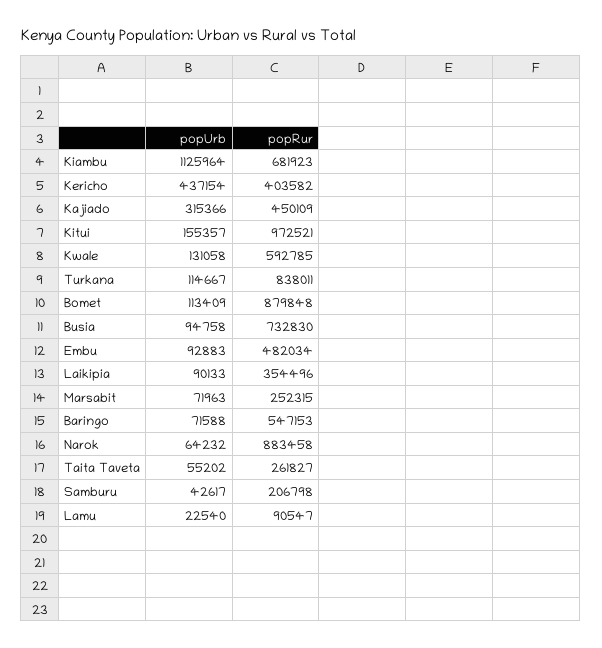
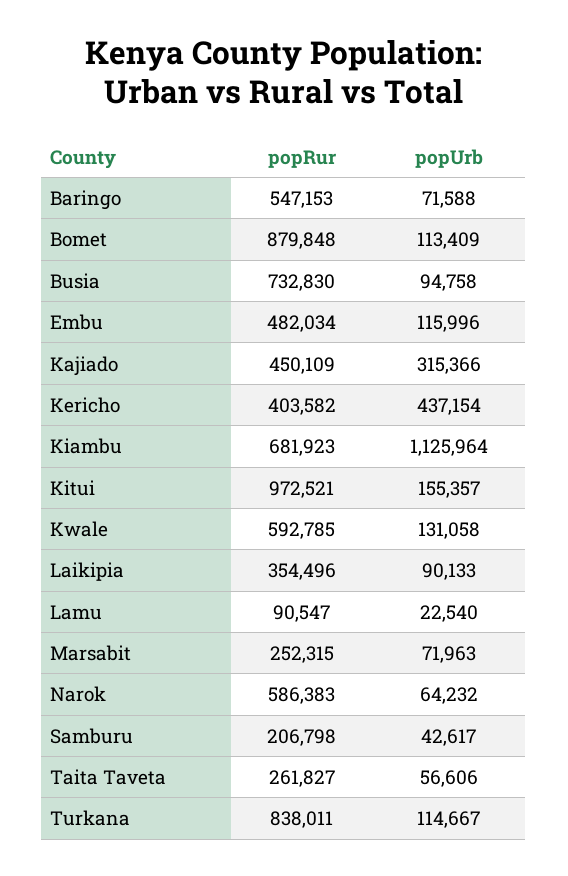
popUrb, Embu: 92883 -> 115996
popRur, Narok: 883458 -> 586383
popUrb, Taita Taveta: 55202 -> 56606

